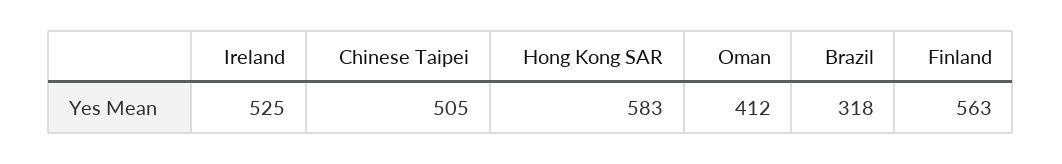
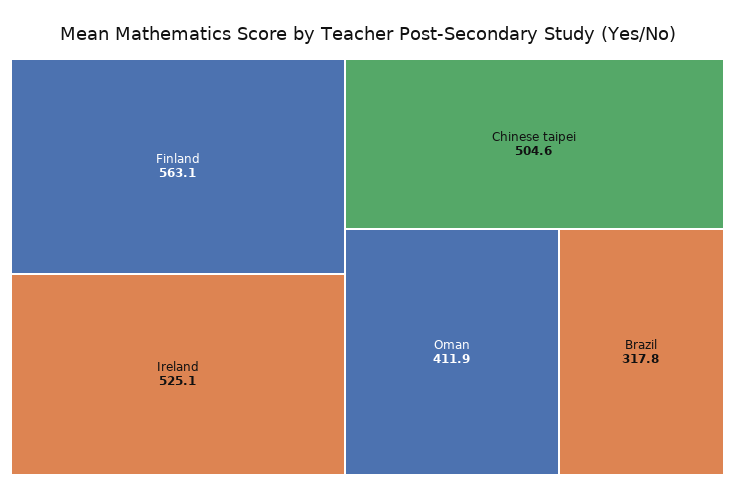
Hong Kong SAR: 583 -> none

